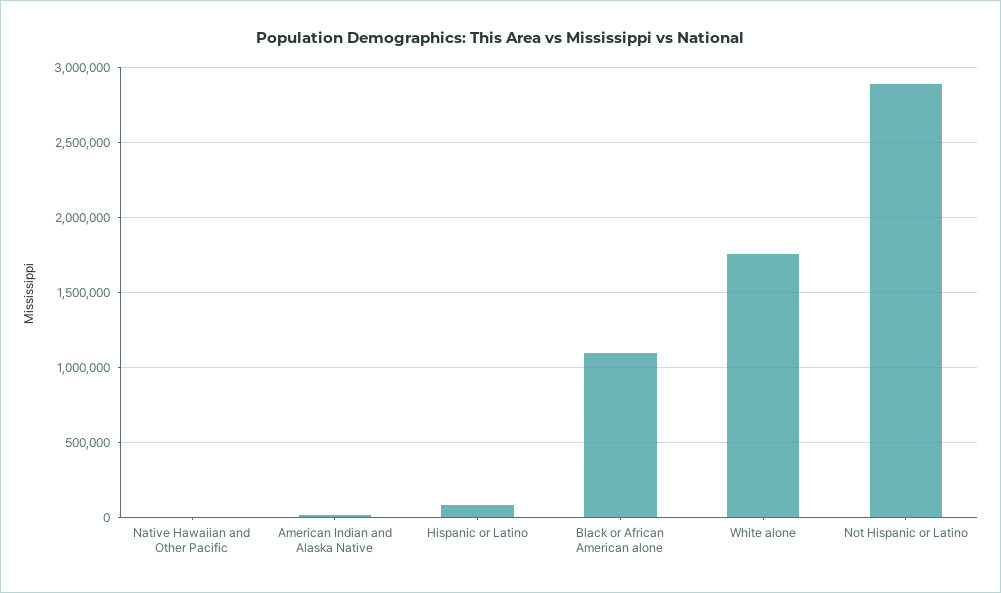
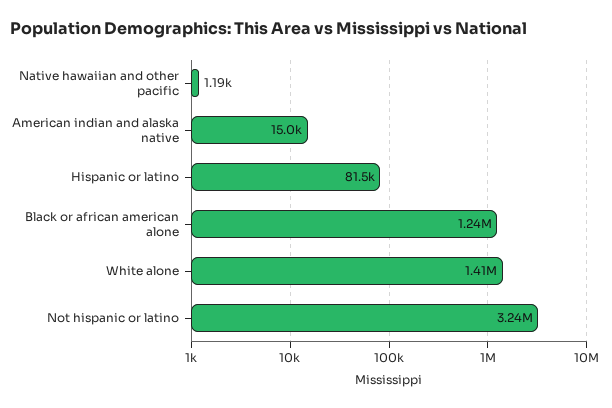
Black or African American alone: 1100000 -> 1240000
White alone: 1750000 -> 1410000
Not Hispanic or Latino: 2900000 -> 3240000

